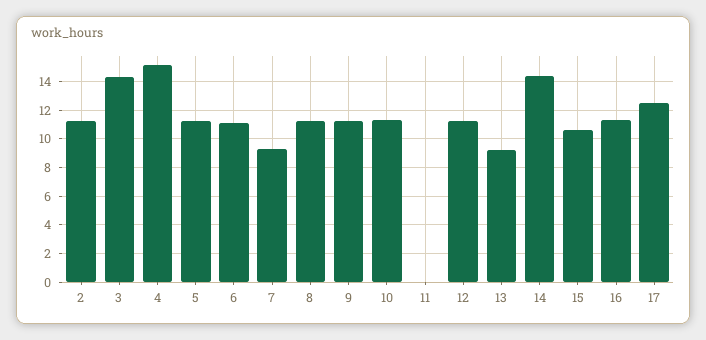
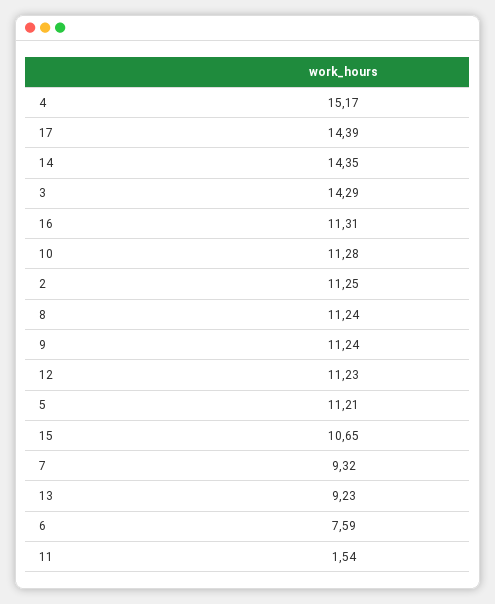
6: 11 -> 7.59
11: 0 -> 1.54
17: 12.5 -> 14.39

